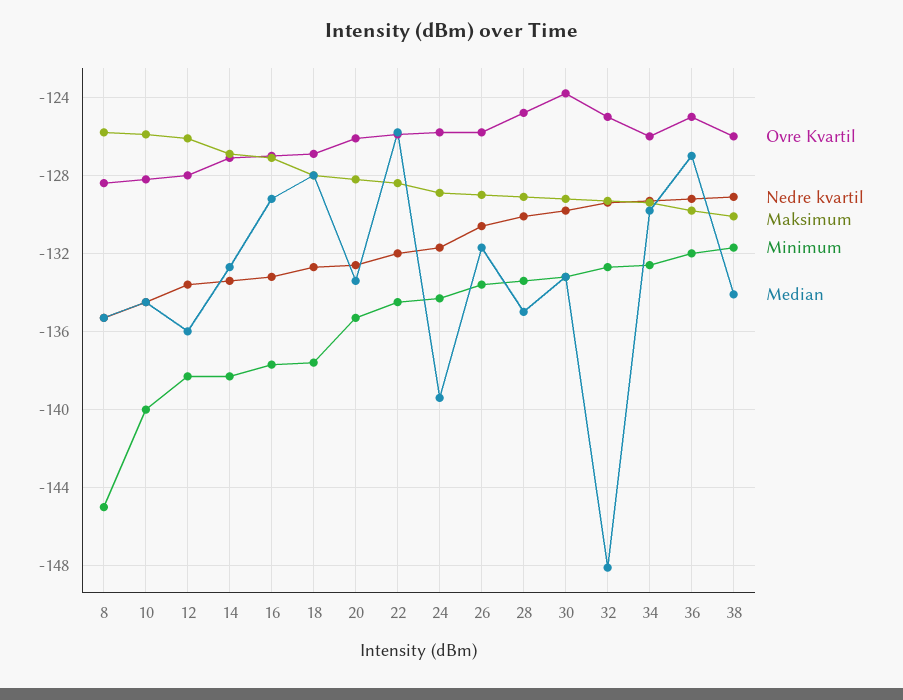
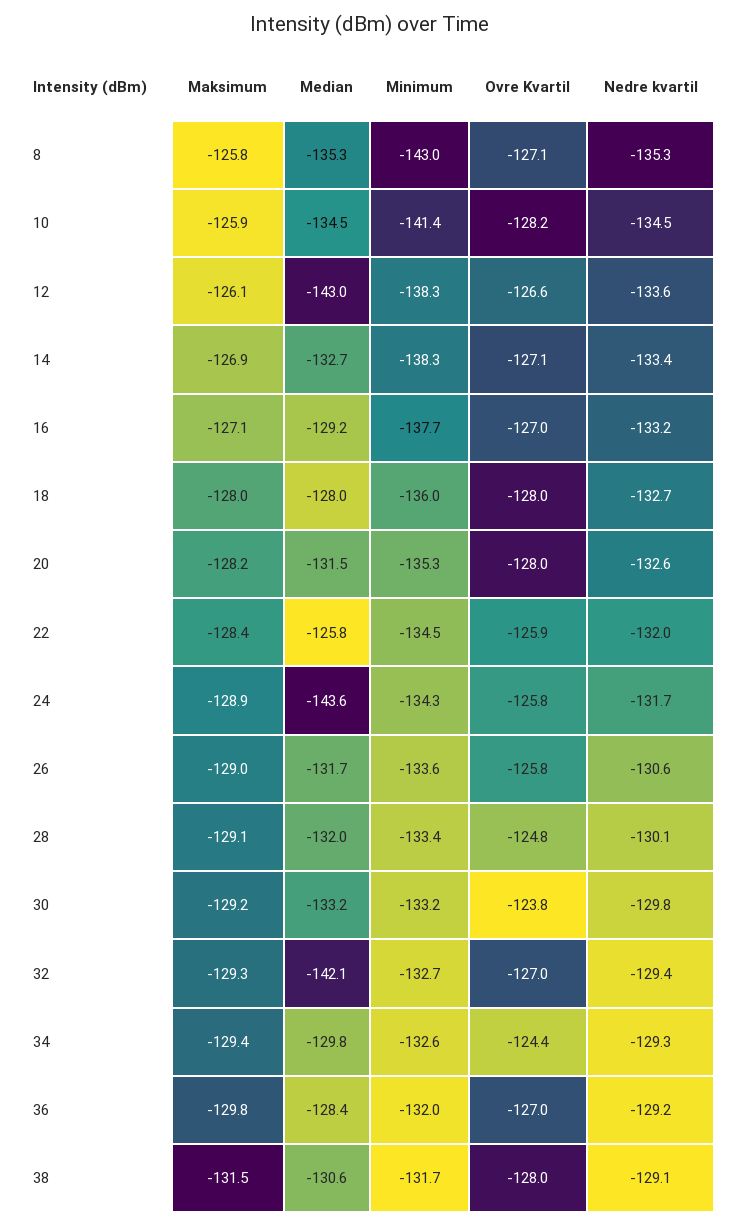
Ovre Kvartil, 8: -128.5 -> -127.1
Minimum, 8: -145 -> -143
Minimum, 10: -140 -> -141.4
Ovre Kvartil, 12: -128 -> -126.6
Median, 12: -136 -> -143
Ovre Kvartil, 18: -127 -> -128
Minimum, 18: -137.5 -> -136
Ovre Kvartil, 20: -126 -> -128
Median, 20: -133.5 -> -131.5
Median, 24: -139.5 -> -143.6
Median, 28: -135 -> -132
Ovre Kvartil, 32: -125 -> -127
Median, 32: -148 -> -142.1
Ovre Kvartil, 34: -126 -> -124.4
Ovre Kvartil, 36: -125 -> -127
Median, 36: -127 -> -128.4
Ovre Kvartil, 38: -126 -> -128
Maksimum, 38: -130 -> -131.5
Median, 38: -134 -> -130.6

